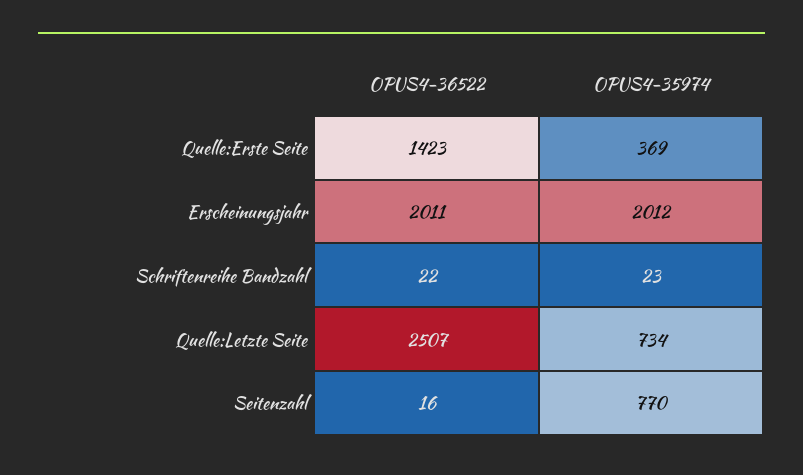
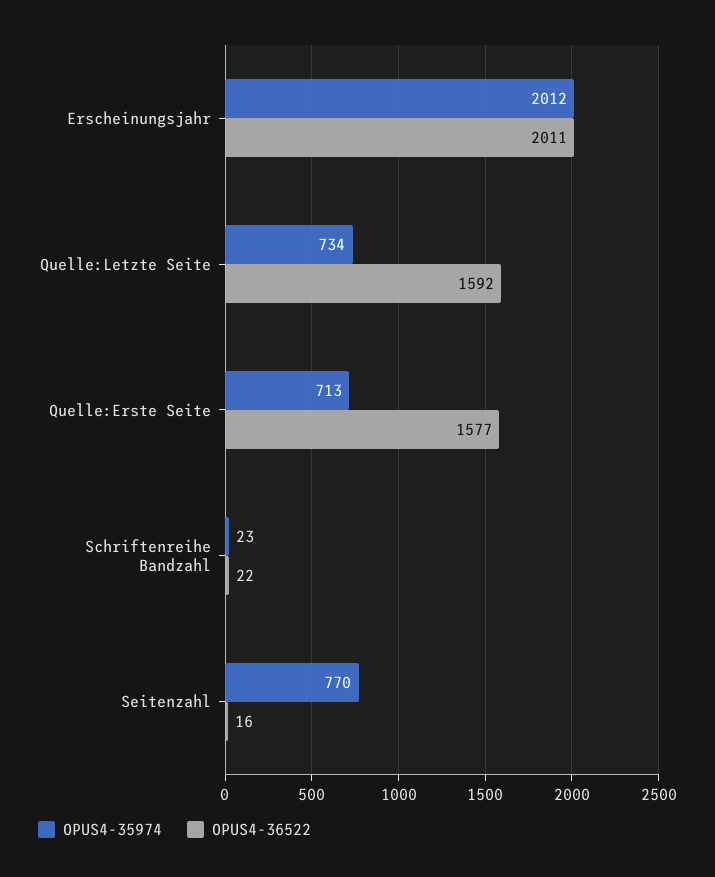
OPUS4-36522, Quelle:Erste Seite: 1423 -> 1577
OPUS4-35974, Quelle:Erste Seite: 369 -> 713
OPUS4-36522, Quelle:Letzte Seite: 2507 -> 1592

